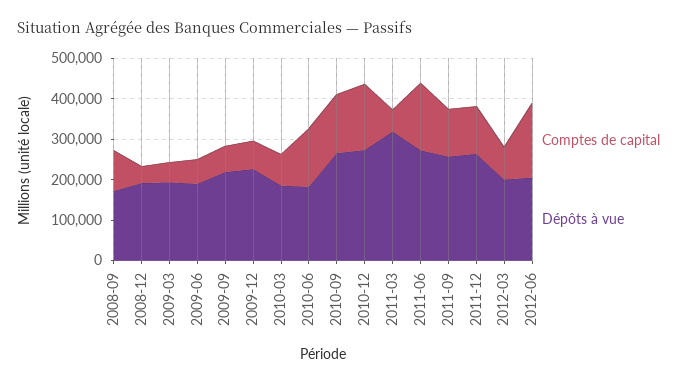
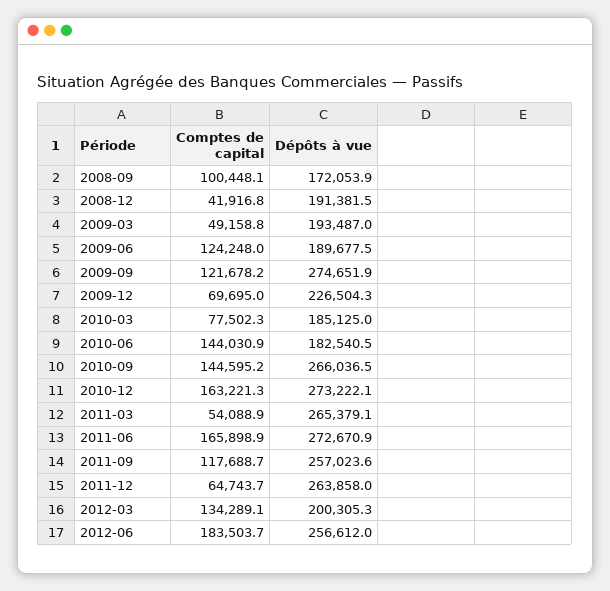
Comptes de capital, 2009-06: 60000 -> 124248
Comptes de capital, 2009-09: 60000 -> 121678.2
Dépôts à vue, 2009-09: 220000 -> 274651.9
Dépôts à vue, 2011-03: 320000 -> 265379.1
Comptes de capital, 2011-12: 120000 -> 64743.7
Comptes de capital, 2012-03: 80000 -> 134289.1
Dépôts à vue, 2012-06: 200000 -> 256612

